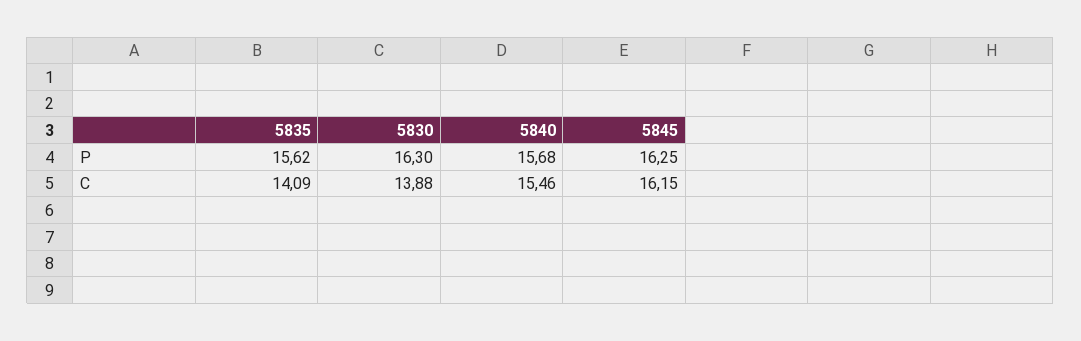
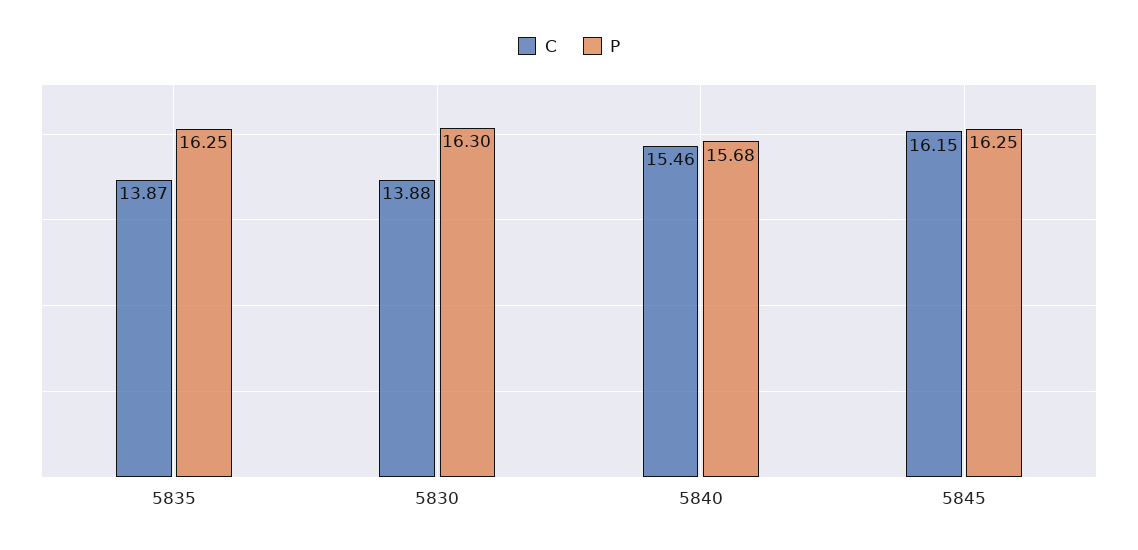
P, 5835: 15.62 -> 16.25
C, 5835: 14.09 -> 13.87

